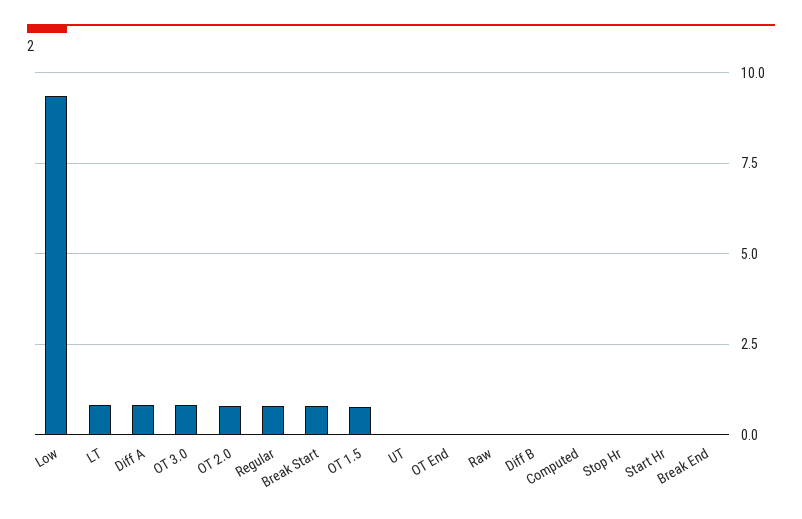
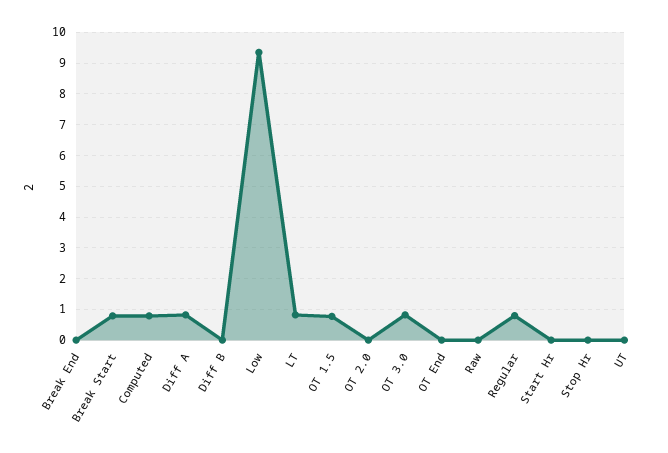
OT 2.0: 0.75 -> 0
Computed: 0 -> 0.8

